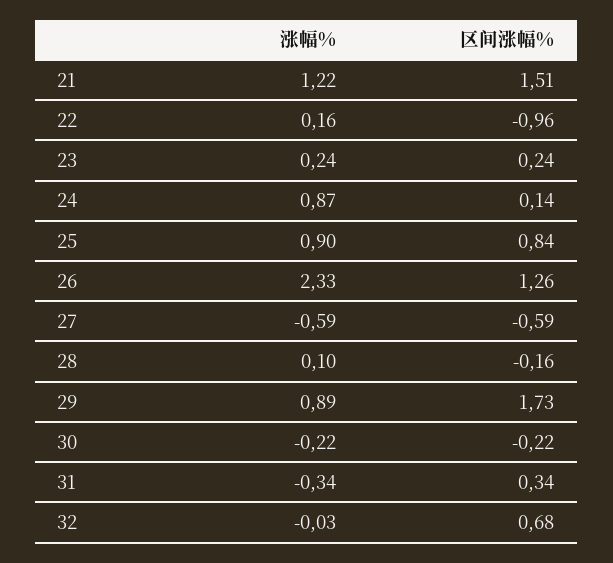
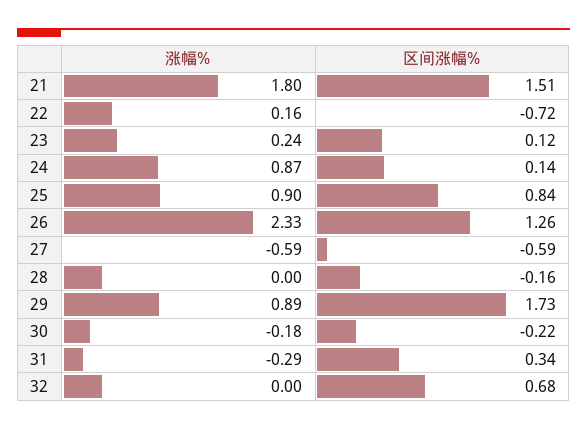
涨幅%, 21: 1.22 -> 1.8
区间涨幅%, 22: -0.96 -> -0.72
区间涨幅%, 23: 0.24 -> 0.12
涨幅%, 28: 0.1 -> 0
涨幅%, 30: -0.22 -> -0.18
涨幅%, 31: -0.34 -> -0.29
涨幅%, 32: -0.03 -> 0

